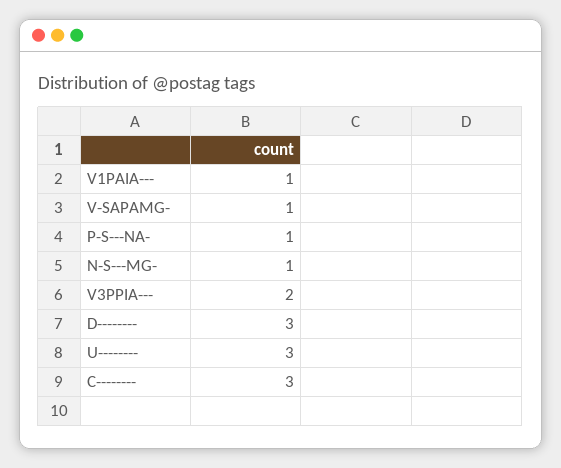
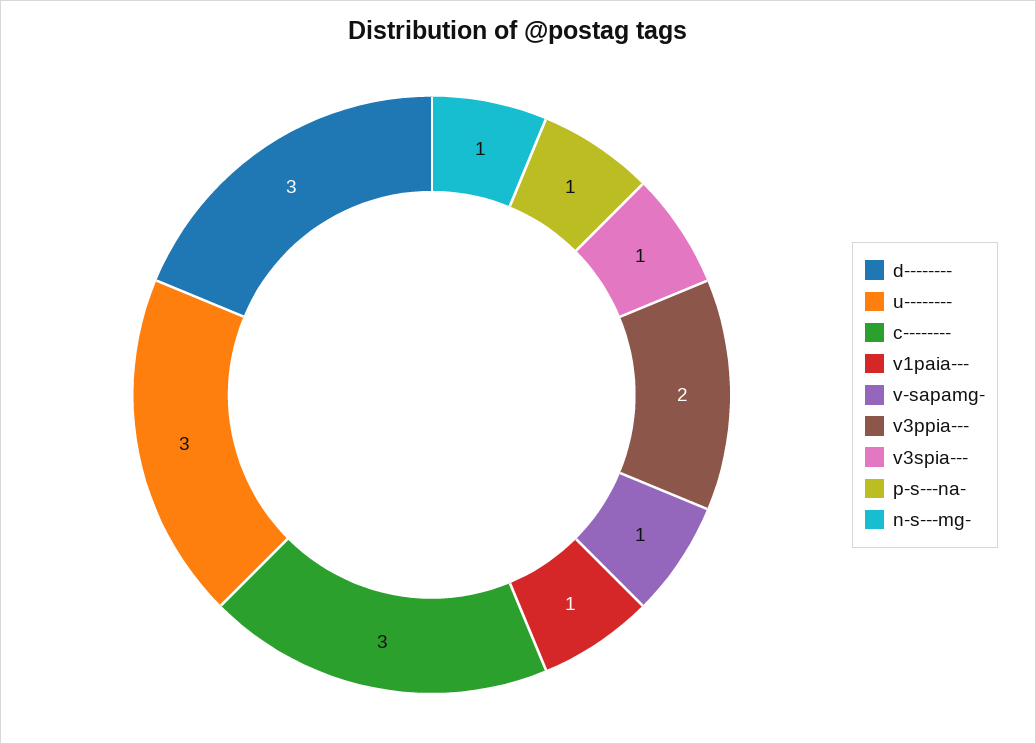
v3spia---: none -> 1

